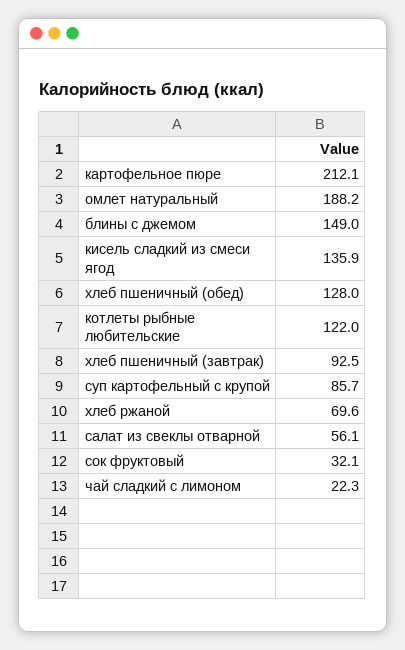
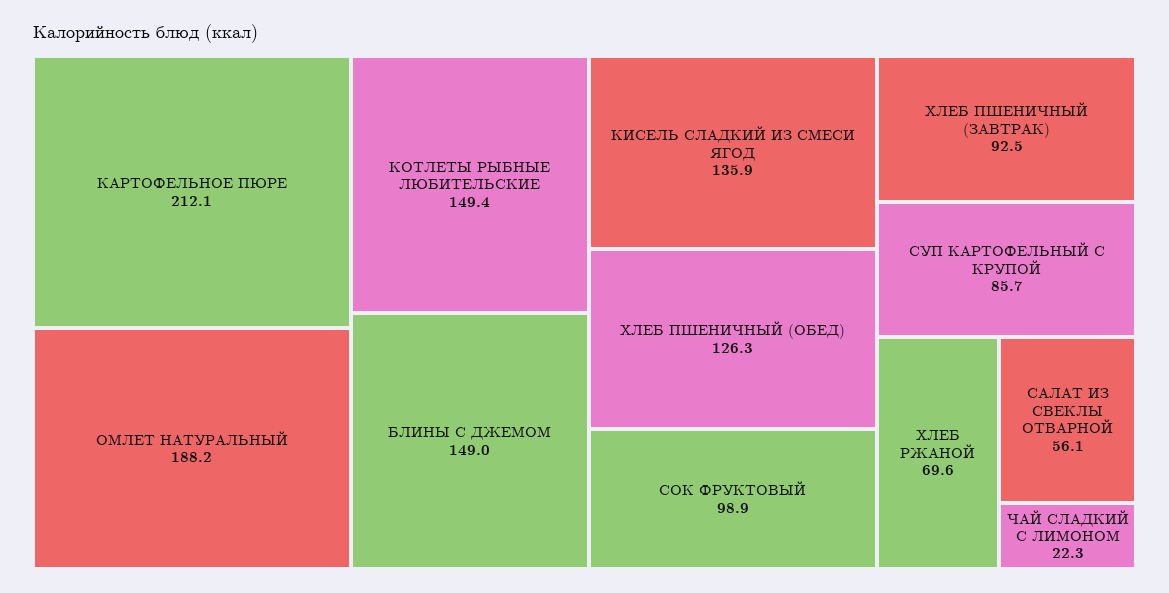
хлеб пшеничный (обед): 128 -> 126.3
котлеты рыбные любительские: 122 -> 149.4
сок фруктовый: 32.1 -> 98.9

